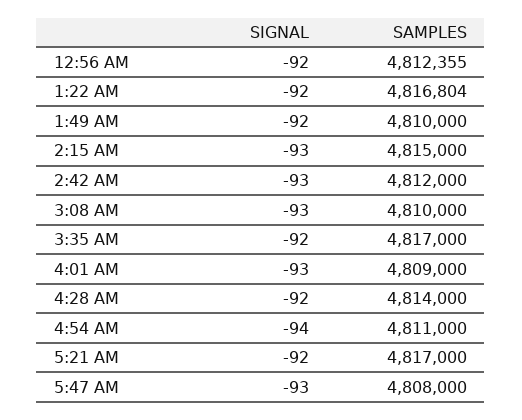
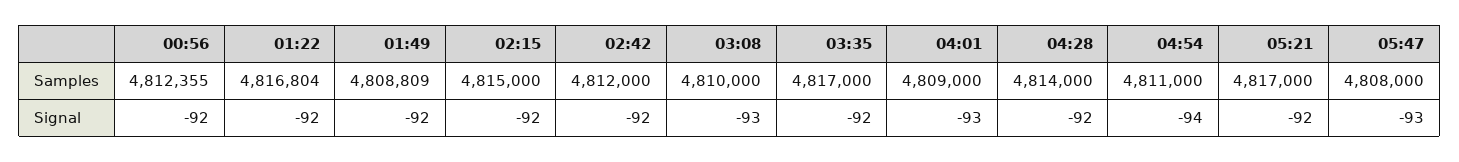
SAMPLES, 1:49 AM: 4810000 -> 4808809
SIGNAL, 2:15 AM: -93 -> -92
SIGNAL, 2:42 AM: -93 -> -92

